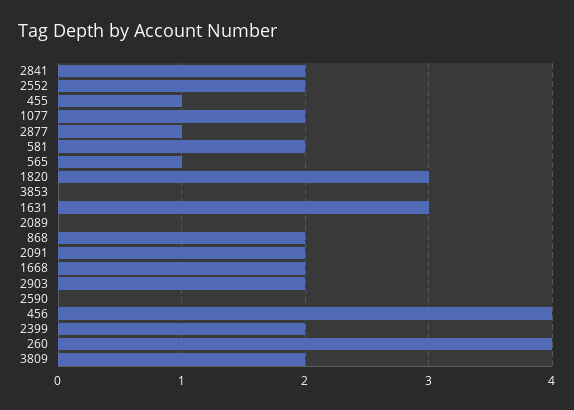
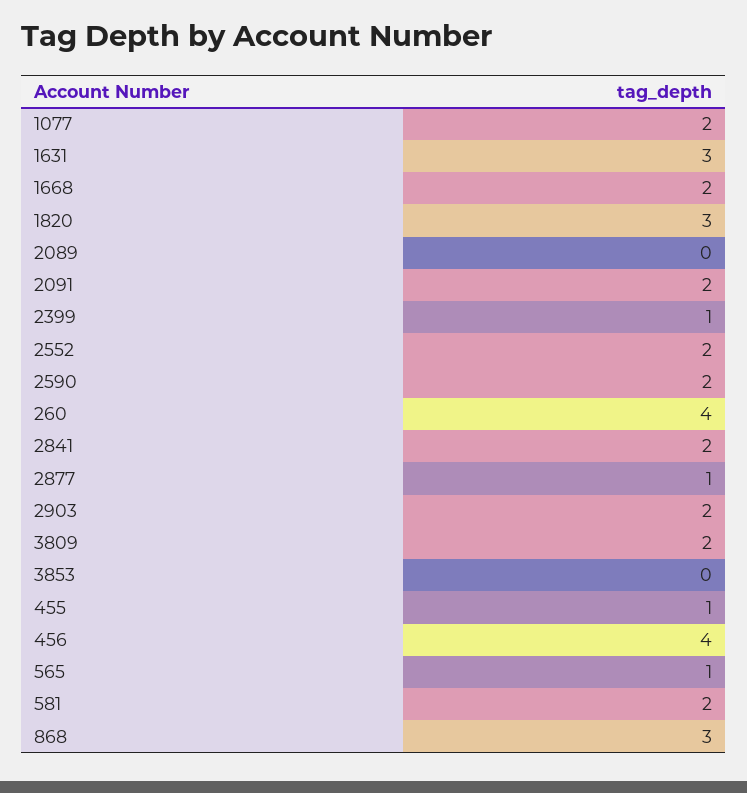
868: 2 -> 3
2590: 0 -> 2
2399: 2 -> 1

